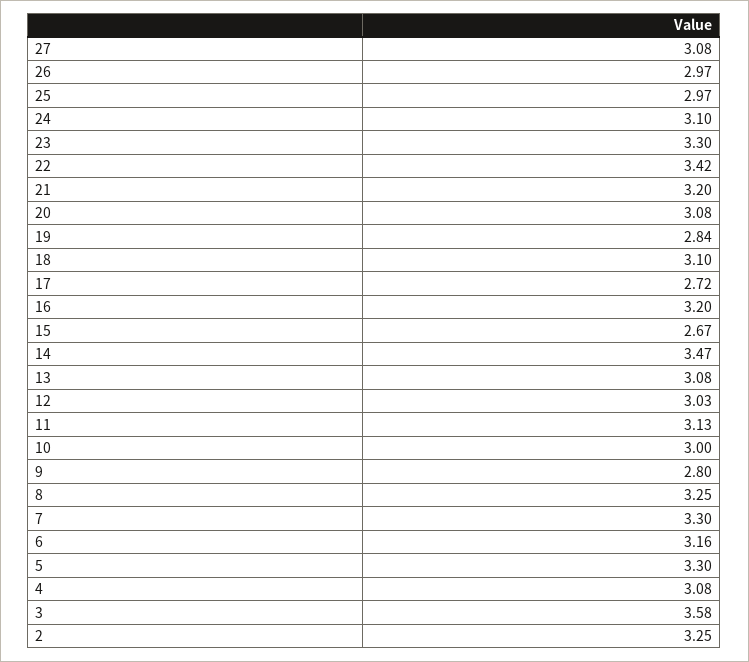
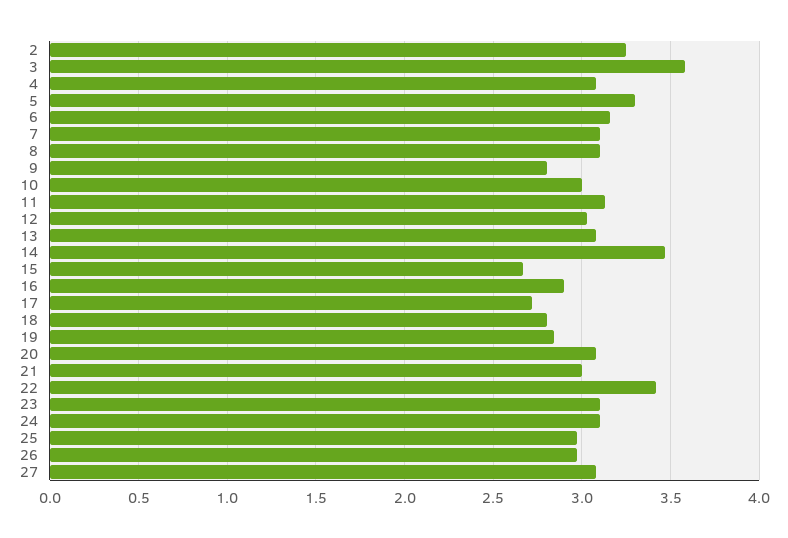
23: 3.3 -> 3.1
21: 3.2 -> 3
18: 3.1 -> 2.8
16: 3.2 -> 2.9
8: 3.25 -> 3.1
7: 3.3 -> 3.1

